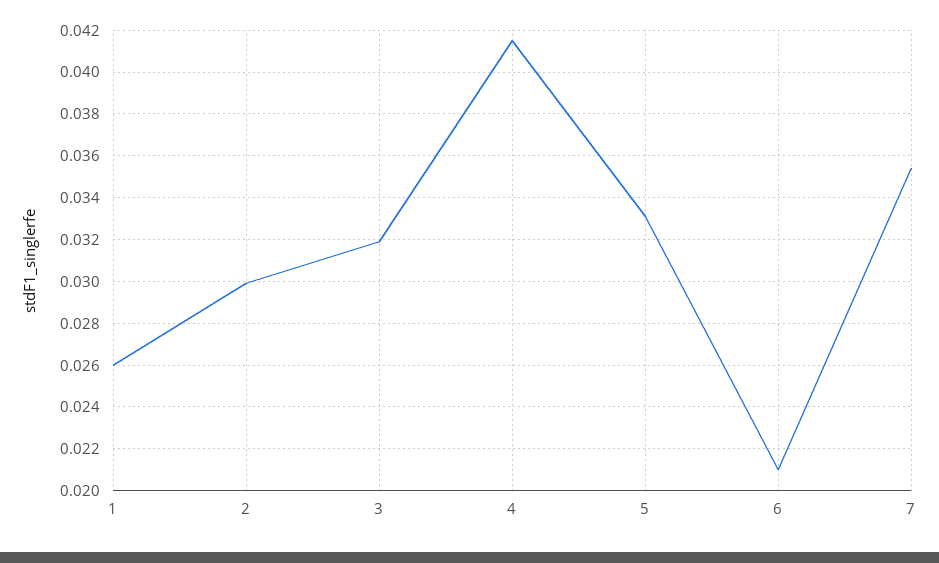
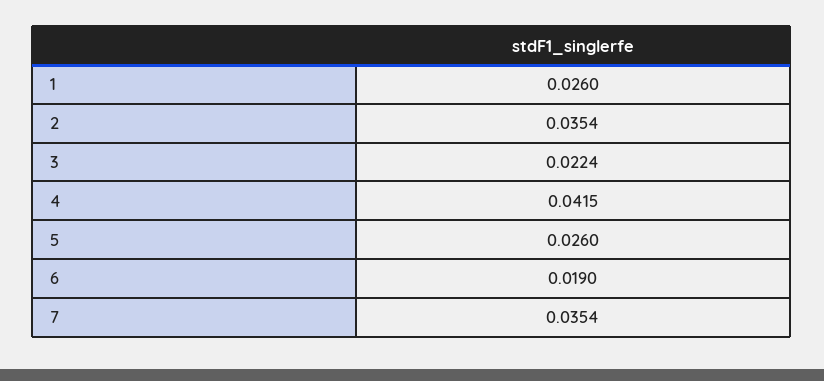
2: 0.03 -> 0.0354
3: 0.032 -> 0.0224
5: 0.033 -> 0.026
6: 0.021 -> 0.019

